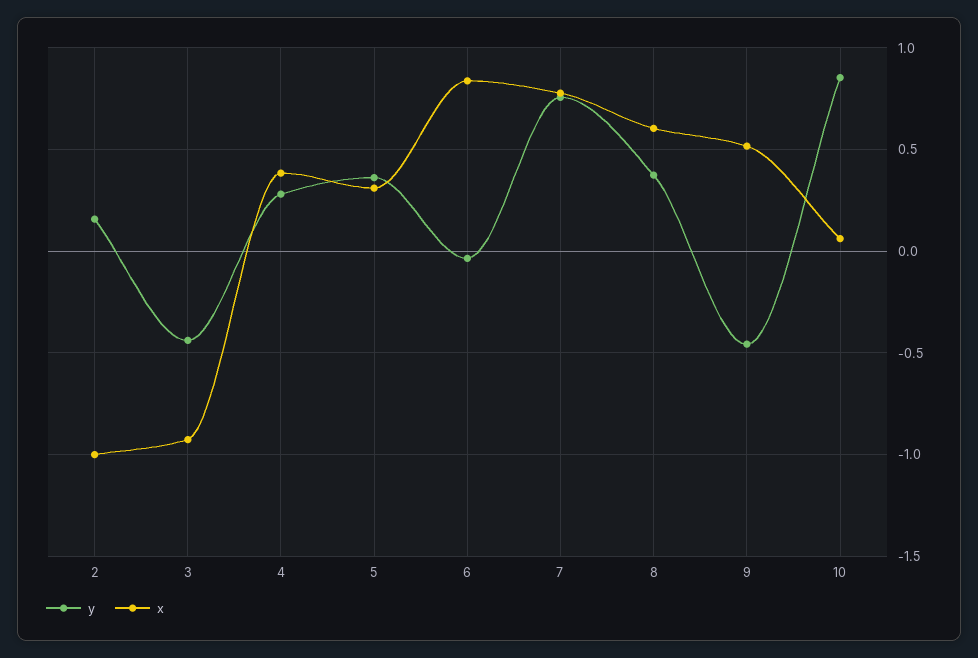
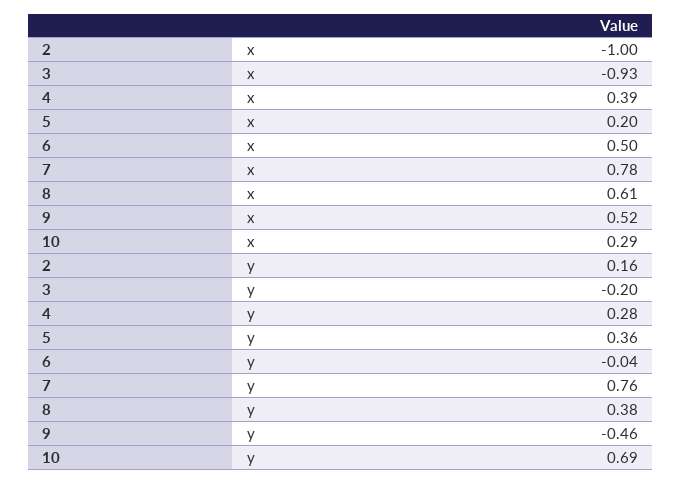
y, 3: -0.45 -> -0.2
x, 5: 0.3 -> 0.2
x, 6: 0.85 -> 0.5
y, 10: 0.85 -> 0.69
x, 10: 0.05 -> 0.29

